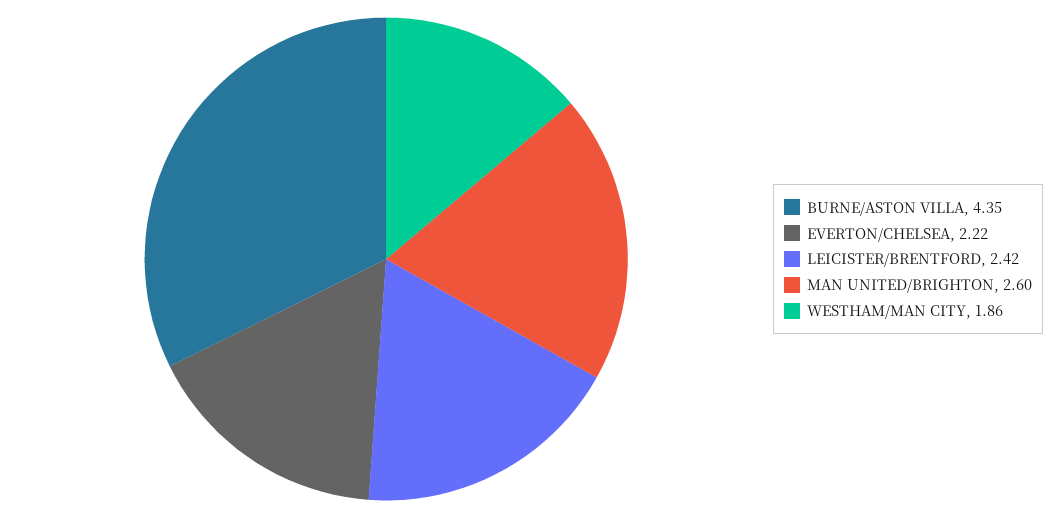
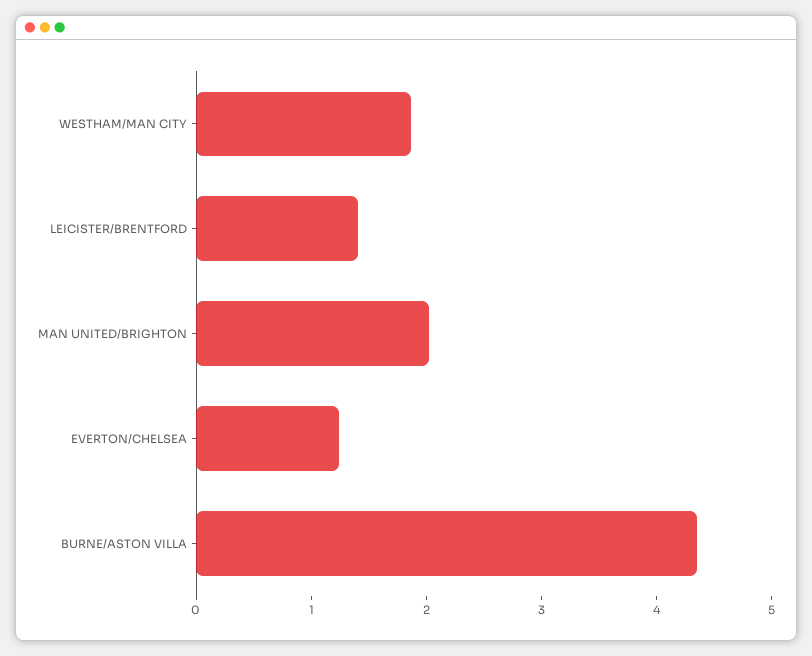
EVERTON/CHELSEA: 2.22 -> 1.2
LEICISTER/BRENTFORD: 2.42 -> 1.4
MAN UNITED/BRIGHTON: 2.6 -> 2

